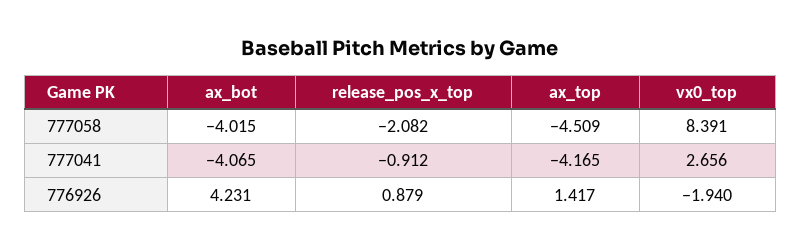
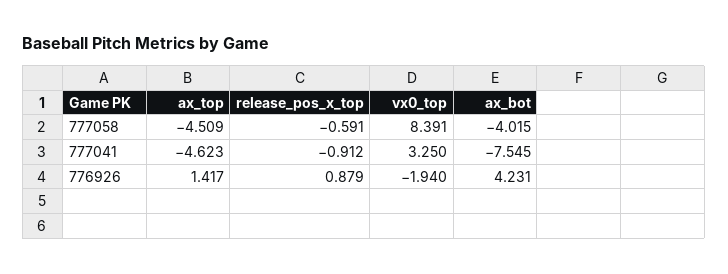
release_pos_x_top, 777058: -2.082 -> -0.591
ax_bot, 777041: -4.065 -> -7.545
ax_top, 777041: -4.165 -> -4.623
vx0_top, 777041: 2.656 -> 3.25

